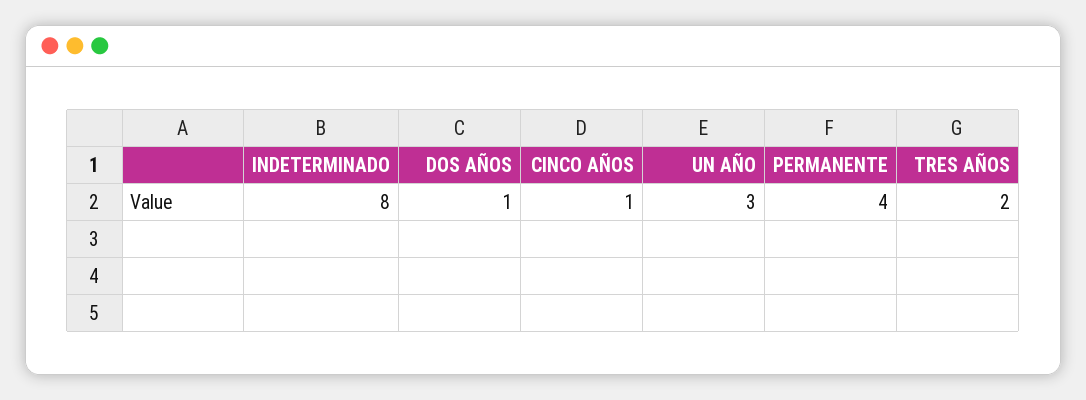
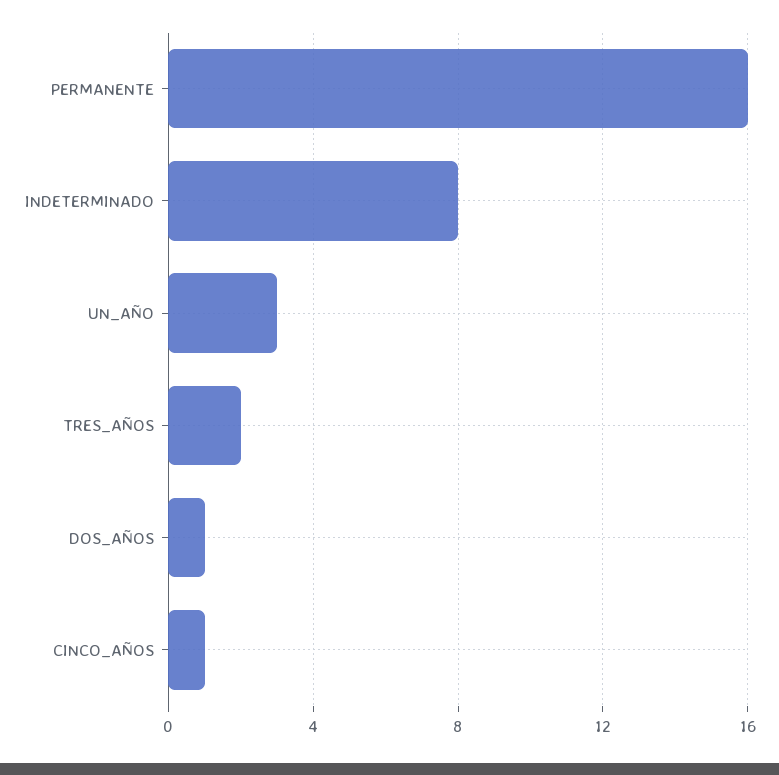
PERMANENTE: 4 -> 16

